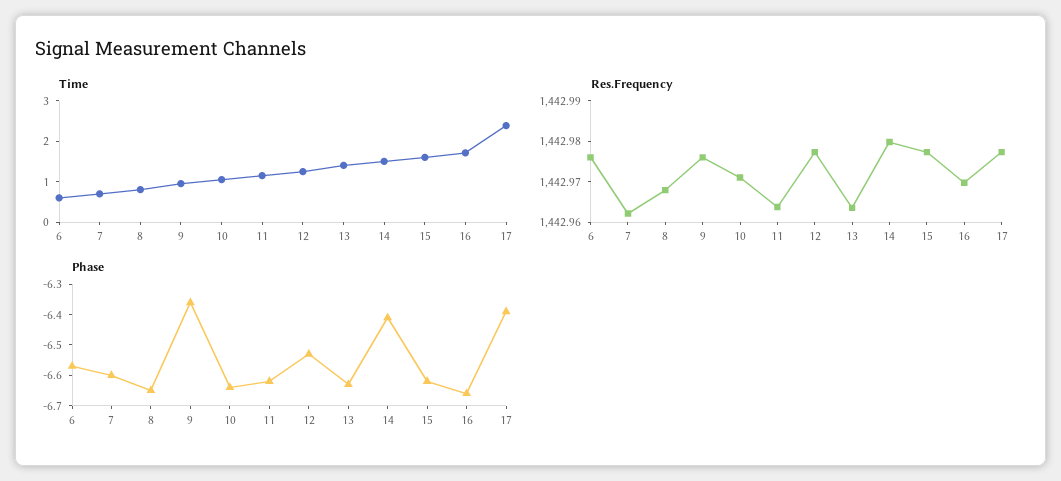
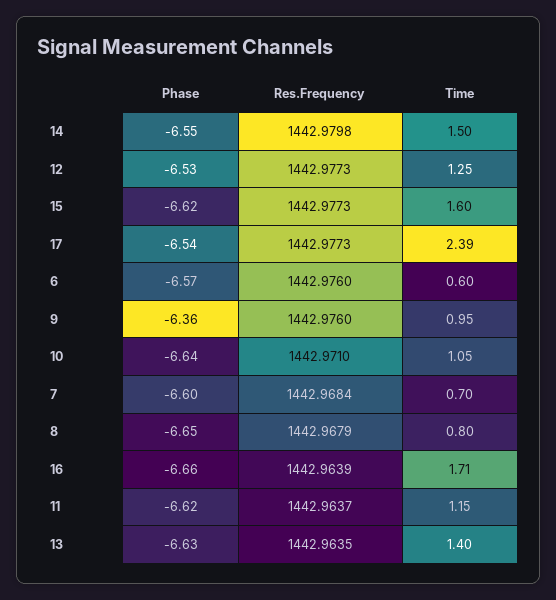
Res.Frequency, 7: 1442.962 -> 1442.9684
Res.Frequency, 16: 1442.97 -> 1442.9639
Phase, 14: -6.4 -> -6.55
Phase, 17: -6.4 -> -6.54

